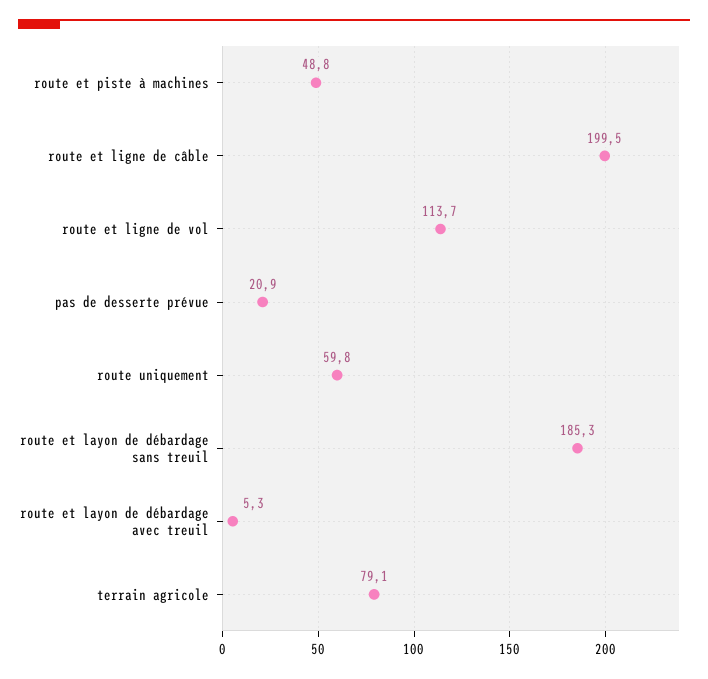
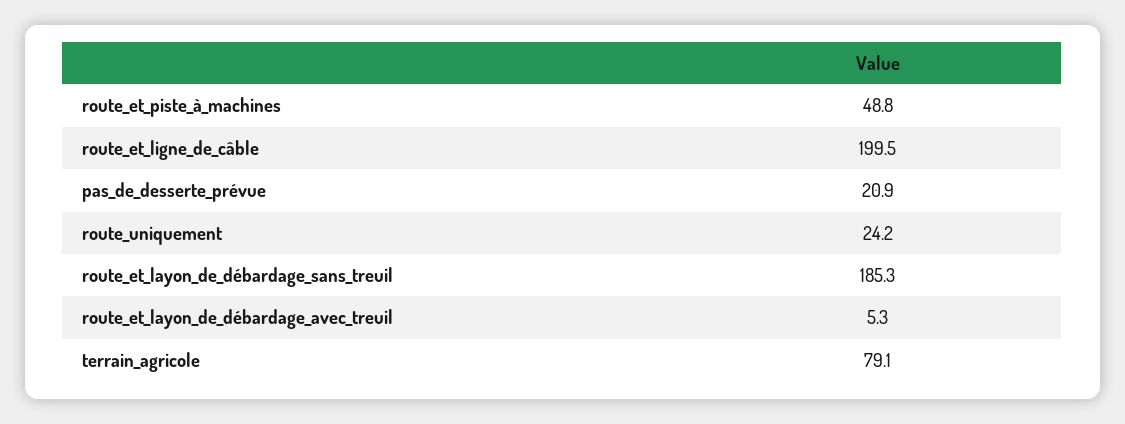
route et ligne de vol: 113.7 -> none
route uniquement: 59.8 -> 24.2

